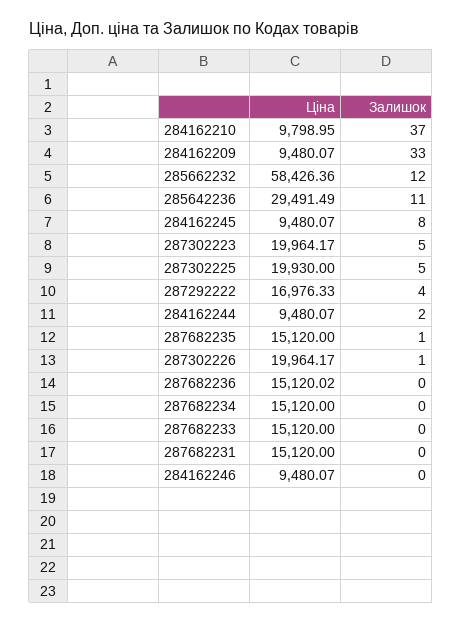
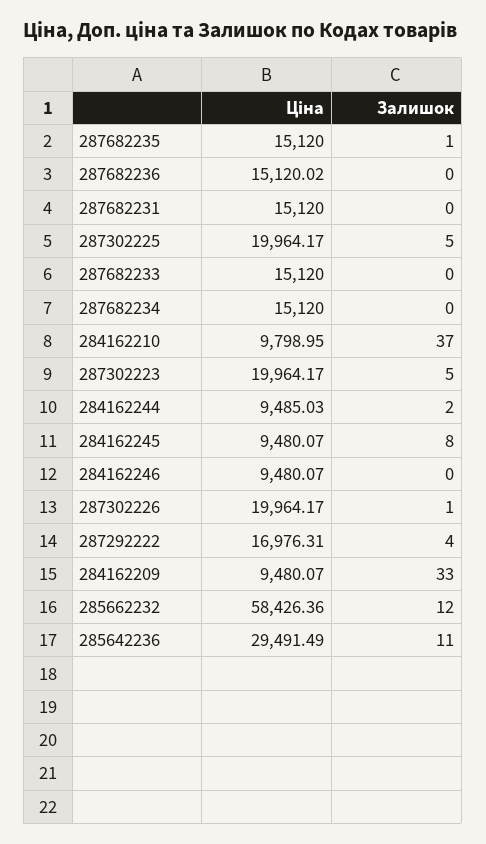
Ціна, 287302225: 19930 -> 19964.17
Ціна, 287292222: 16976.33 -> 16976.31
Ціна, 284162244: 9480.07 -> 9485.03

